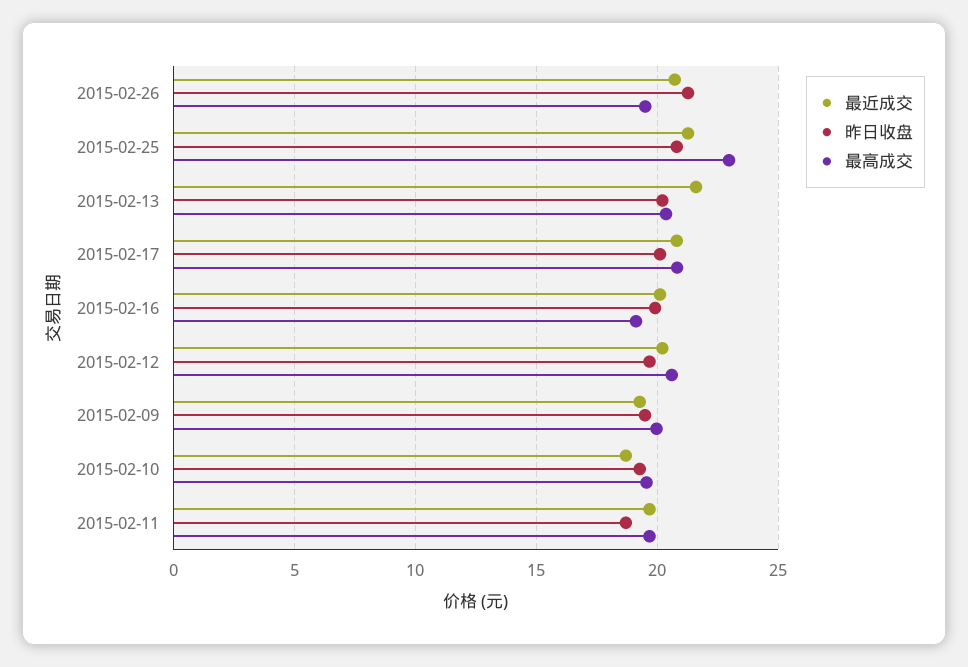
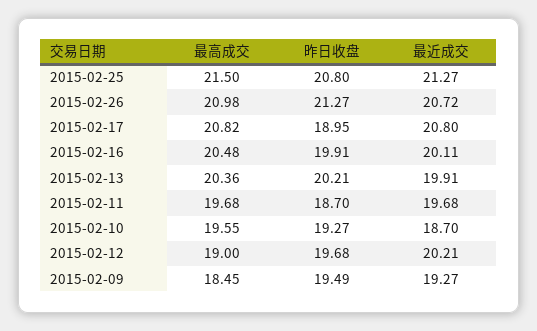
最高成交, 2015-02-26: 19.5 -> 20.98
最高成交, 2015-02-25: 23 -> 21.5
最近成交, 2015-02-13: 21.5 -> 19.91
昨日收盘, 2015-02-17: 20 -> 18.95
最高成交, 2015-02-16: 19 -> 20.48
最高成交, 2015-02-12: 20.5 -> 19
最高成交, 2015-02-09: 20 -> 18.45

